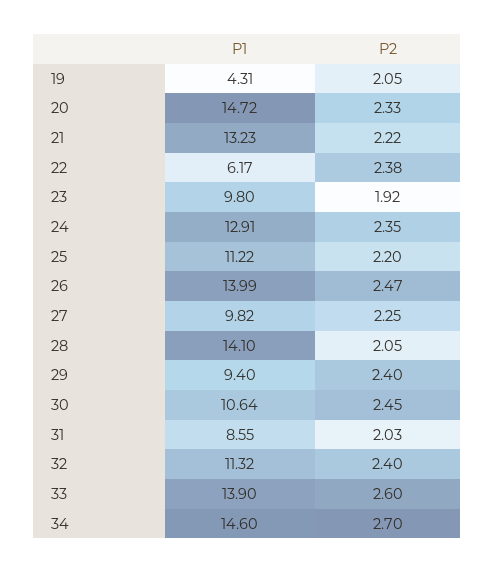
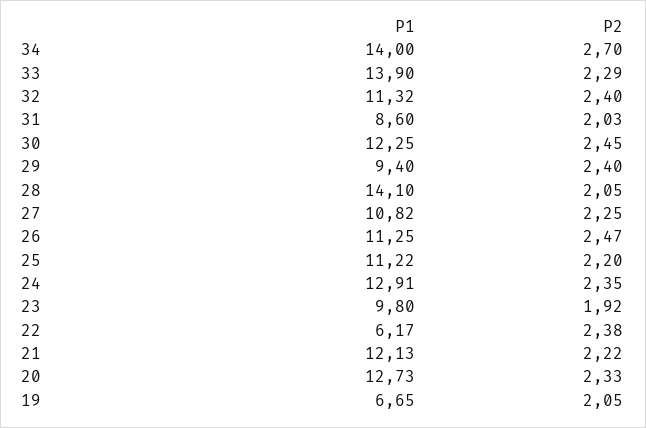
P1, 19: 4.31 -> 6.65
P1, 20: 14.72 -> 12.73
P1, 21: 13.23 -> 12.13
P1, 26: 13.99 -> 11.25
P1, 27: 9.82 -> 10.82
P1, 30: 10.64 -> 12.25
P1, 31: 8.55 -> 8.6
P2, 33: 2.6 -> 2.29
P1, 34: 14.6 -> 14

